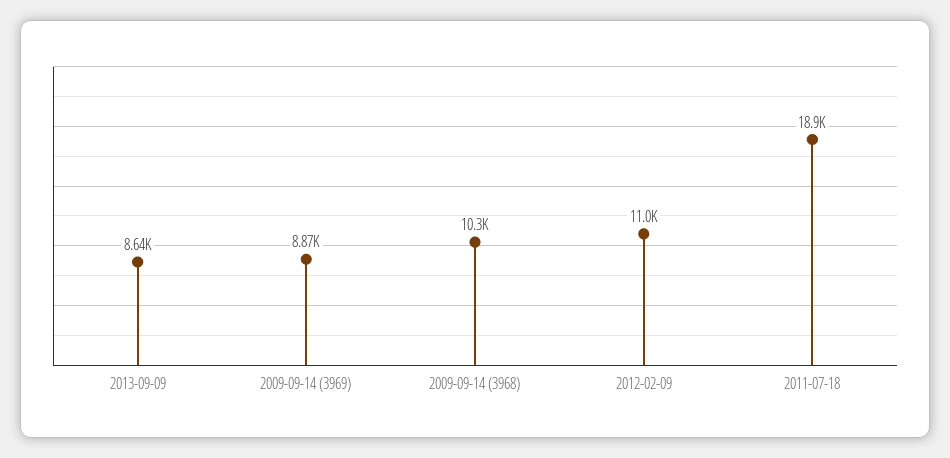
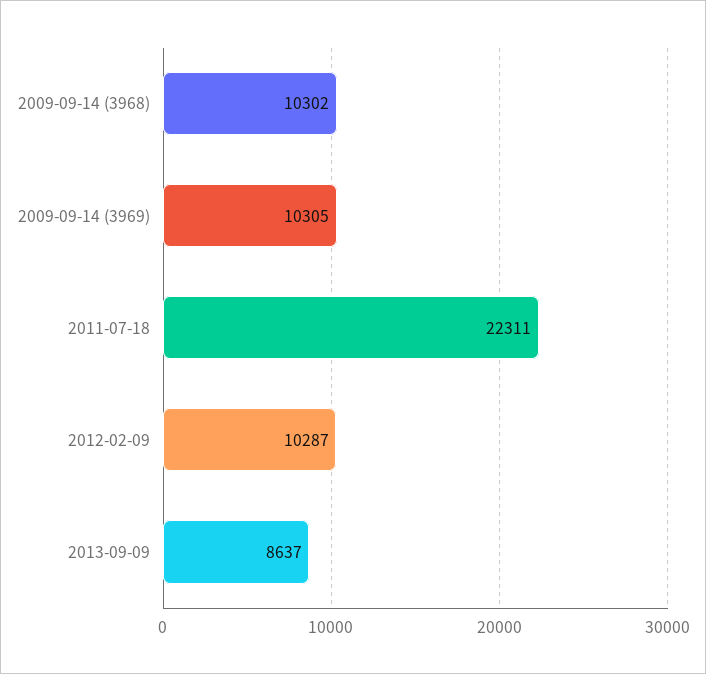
2009-09-14 (3969): 8870 -> 10305
2012-02-09: 11000 -> 10287
2011-07-18: 18900 -> 22311

